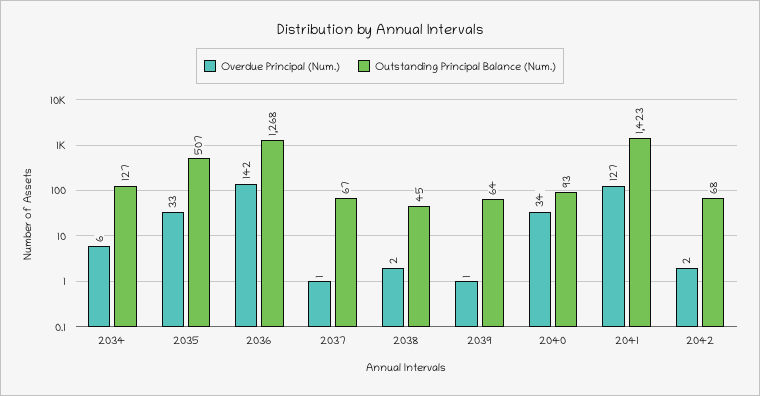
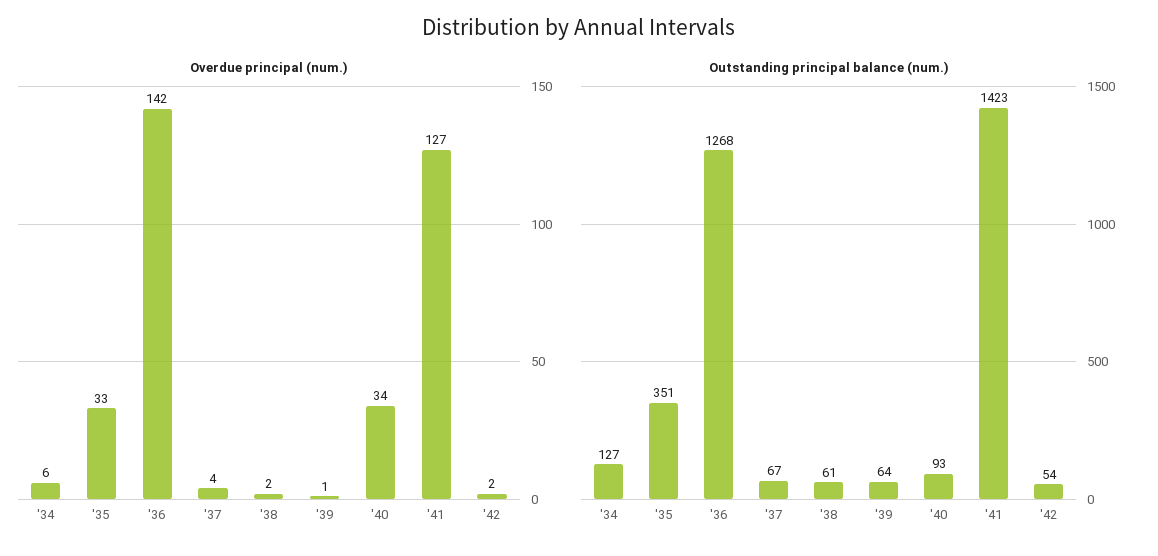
Outstanding Principal Balance (Num.), 2035: 507 -> 351
Overdue Principal (Num.), 2037: 1 -> 4
Outstanding Principal Balance (Num.), 2038: 45 -> 61
Outstanding Principal Balance (Num.), 2042: 68 -> 54

